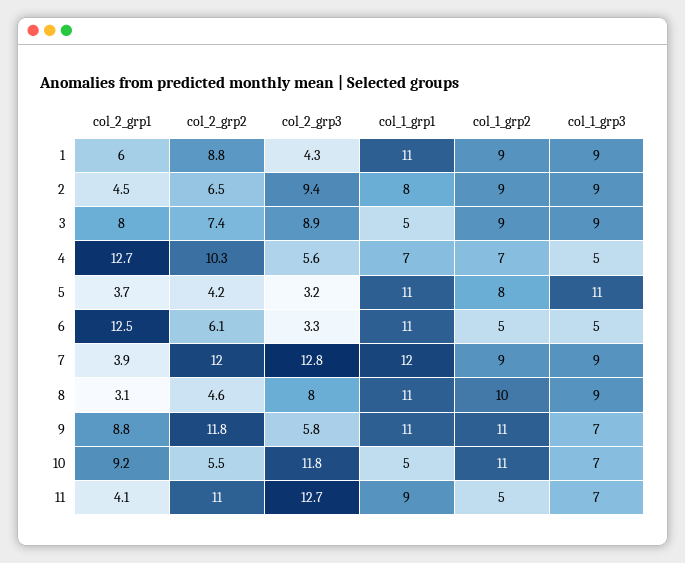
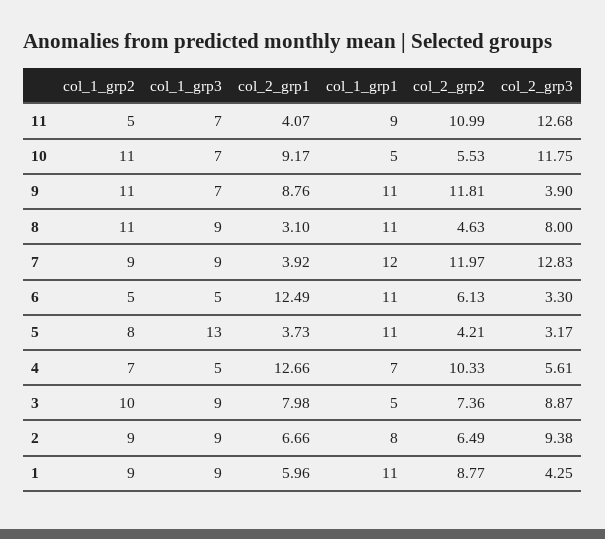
col_2_grp1, 2: 4.5 -> 6.66
col_1_grp2, 3: 9 -> 10
col_1_grp3, 5: 11 -> 13
col_1_grp2, 8: 10 -> 11
col_2_grp3, 9: 5.8 -> 3.9

